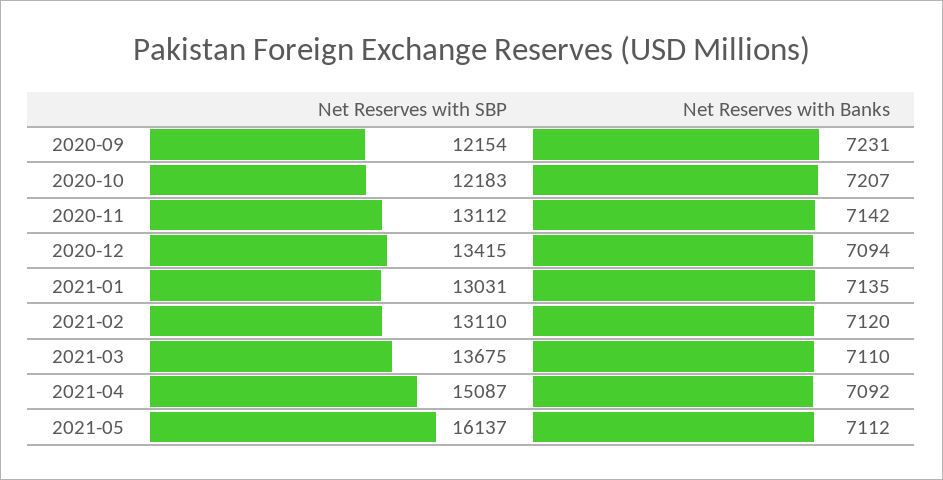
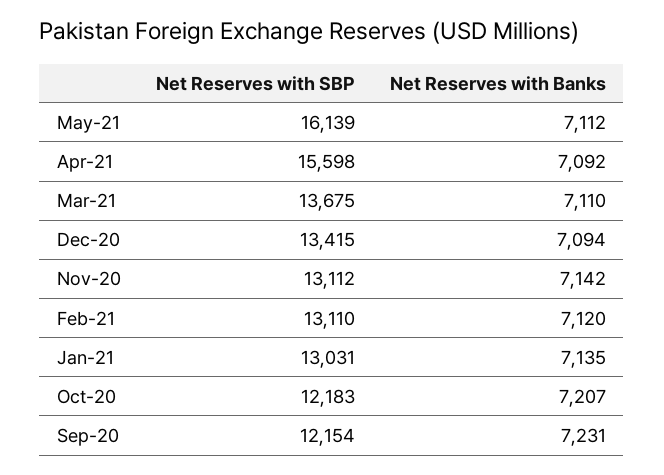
Net Reserves with SBP, 2021-04: 15087 -> 15598
Net Reserves with SBP, 2021-05: 16137 -> 16139

